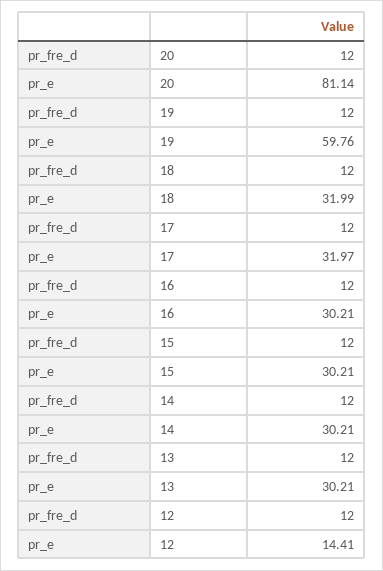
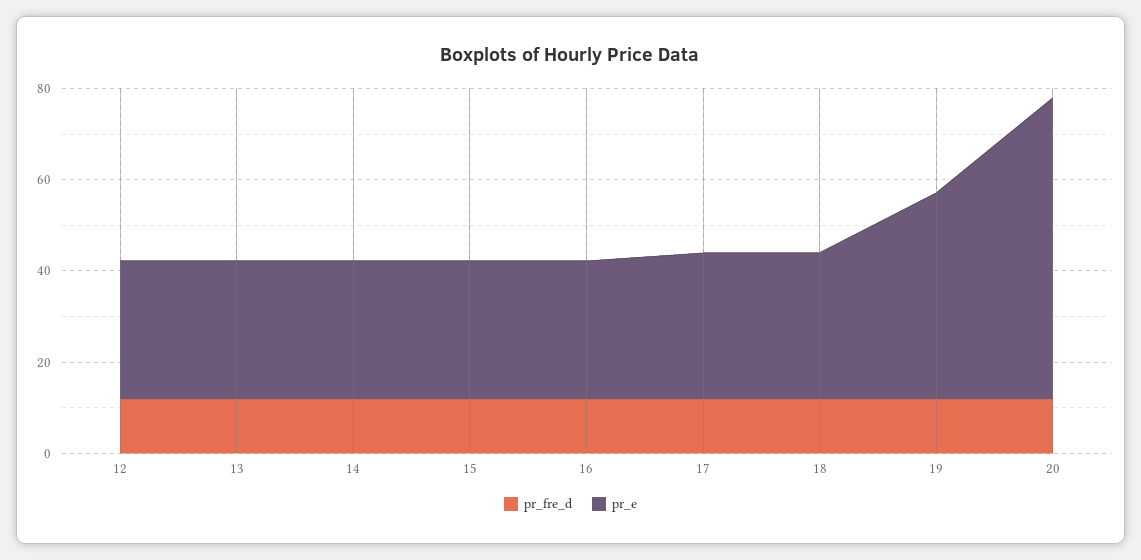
pr_e, 20: 81.14 -> 65
pr_e, 19: 59.76 -> 45
pr_e, 12: 14.41 -> 30

